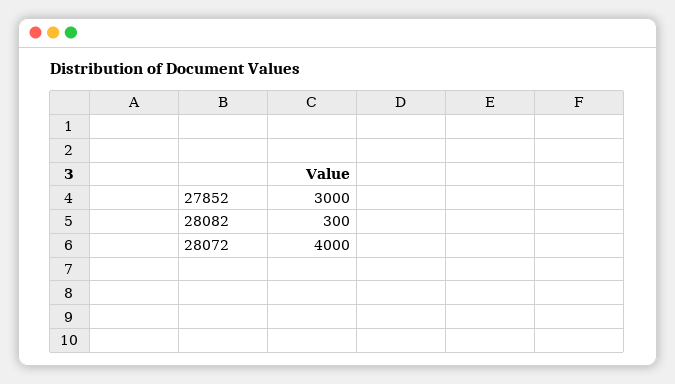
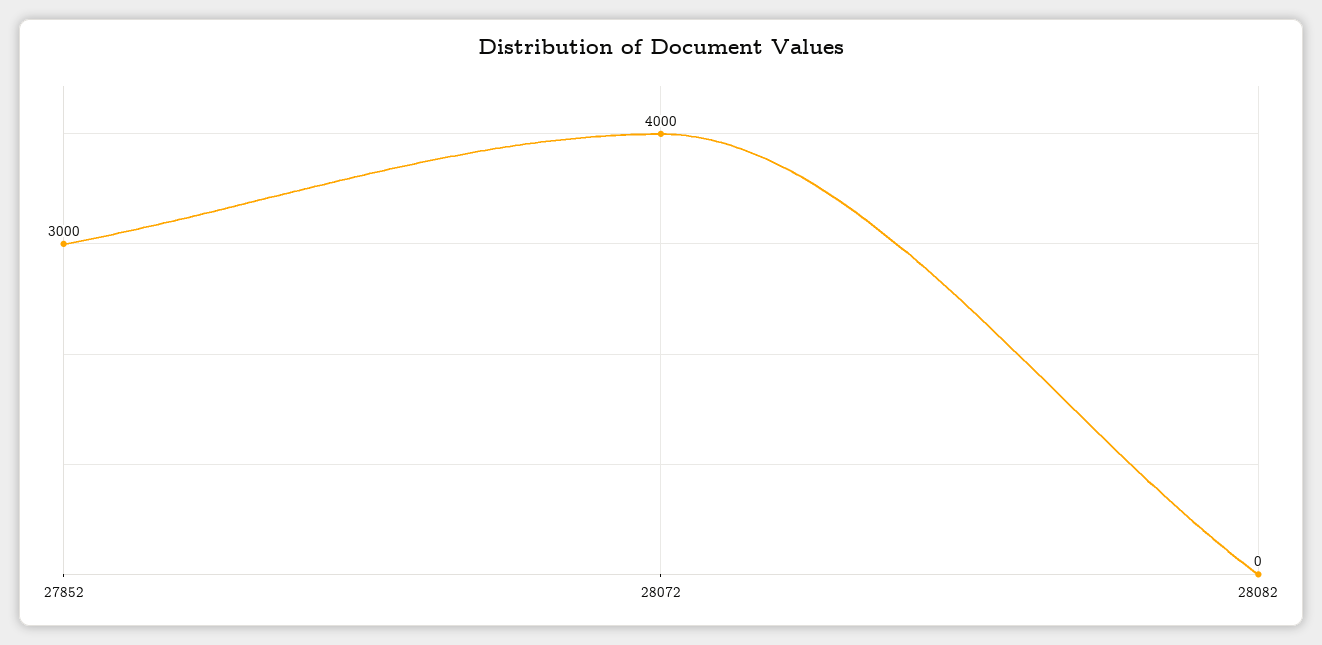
28082: 300 -> 0

